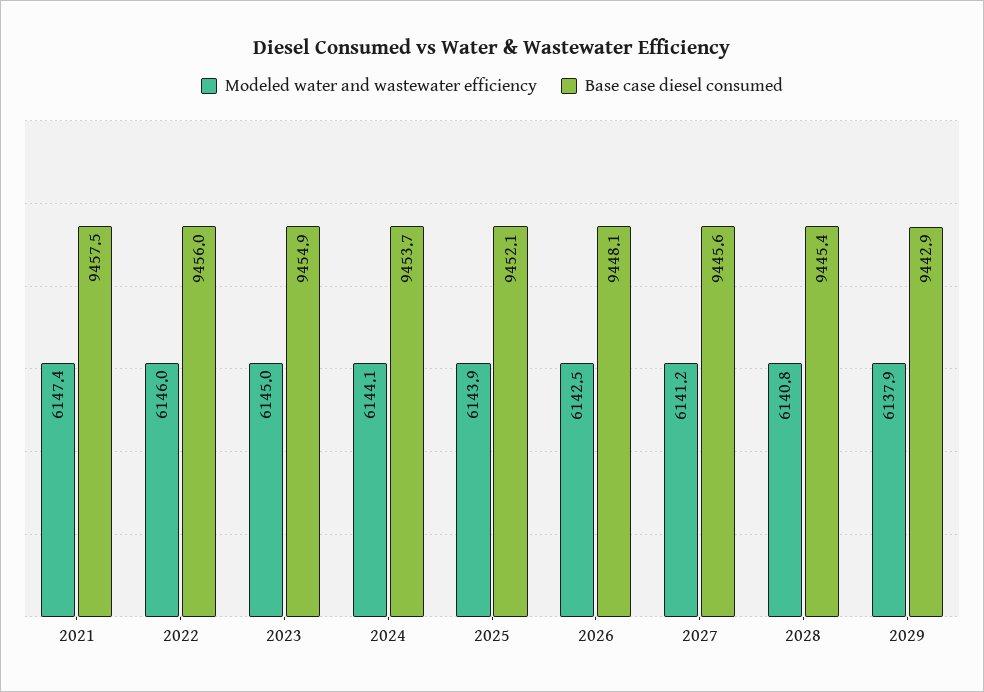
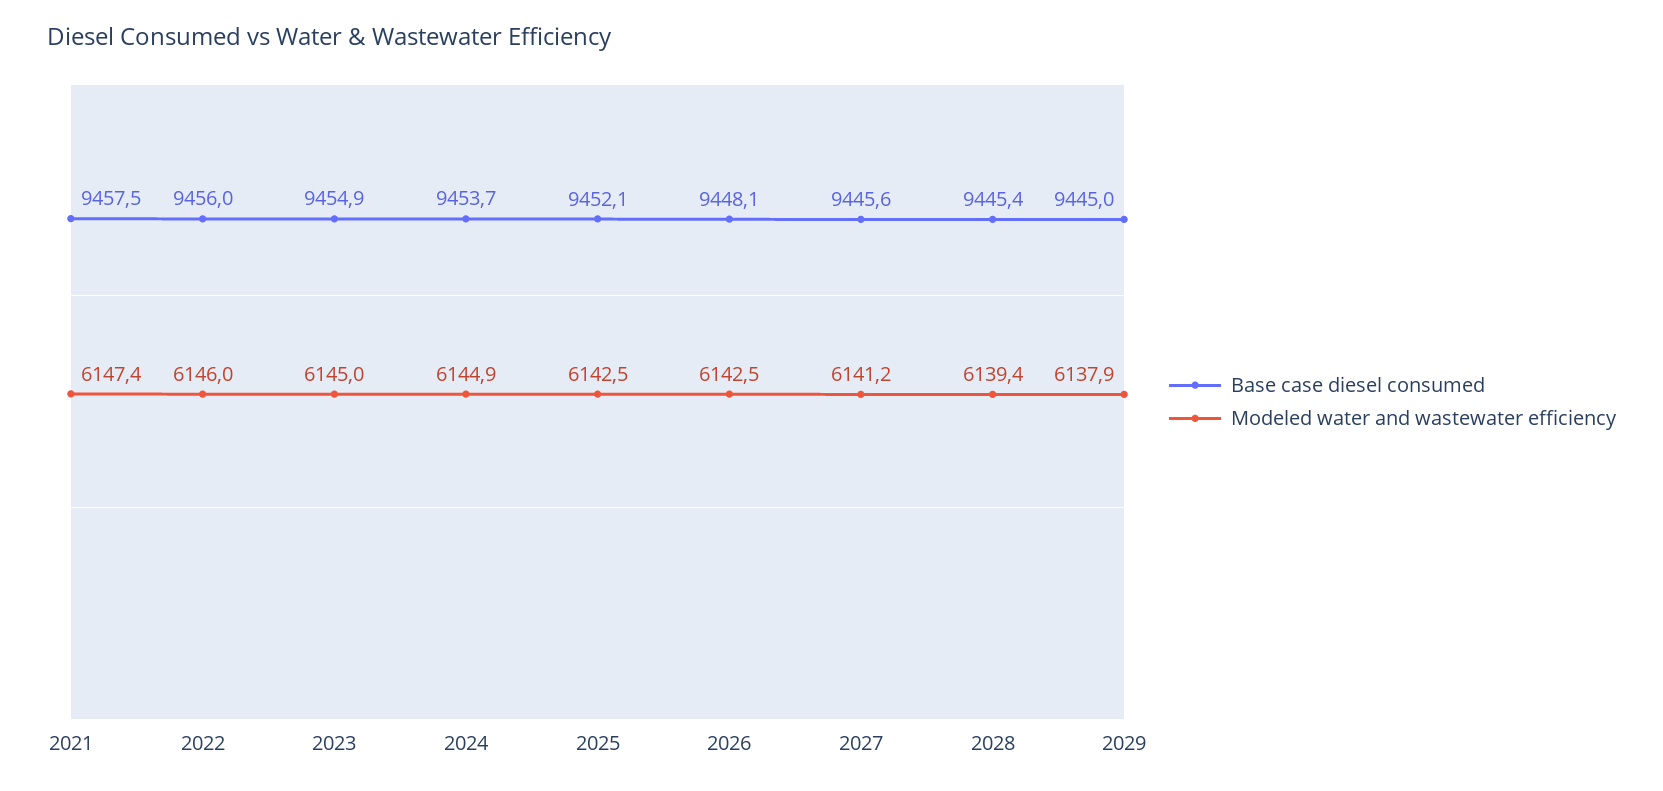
Modeled water and wastewater efficiency, 2024: 6144.1 -> 6144.9
Modeled water and wastewater efficiency, 2025: 6143.9 -> 6142.5
Modeled water and wastewater efficiency, 2028: 6140.8 -> 6139.4
Base case diesel consumed, 2029: 9442.9 -> 9445

